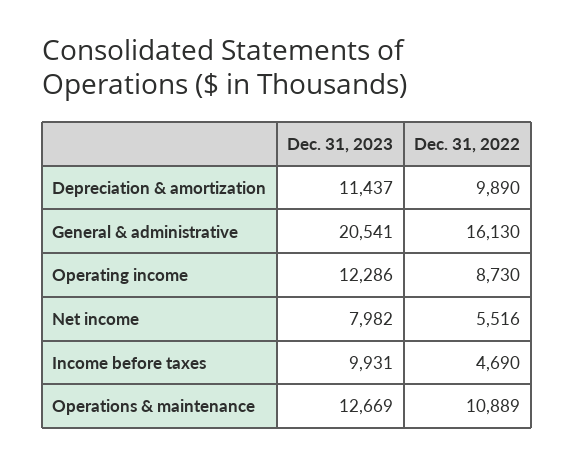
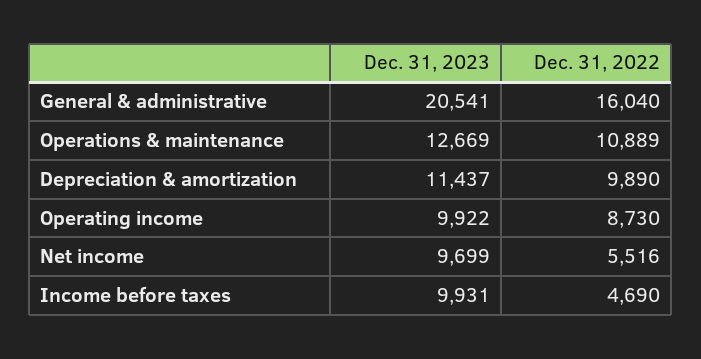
Dec. 31, 2022, General & administrative: 16130 -> 16040
Dec. 31, 2023, Operating income: 12286 -> 9922
Dec. 31, 2023, Net income: 7982 -> 9699

